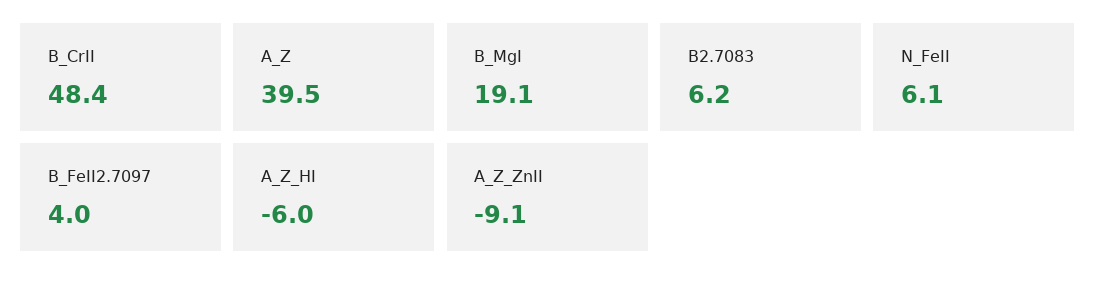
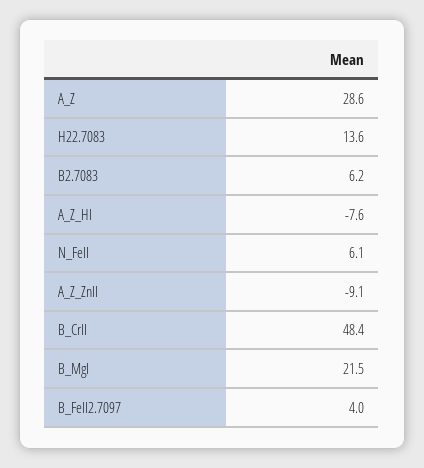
A_Z: 39.5 -> 28.6
B_MgI: 19.1 -> 21.5
A_Z_HI: -6 -> -7.6
H22.7083: none -> 13.6

